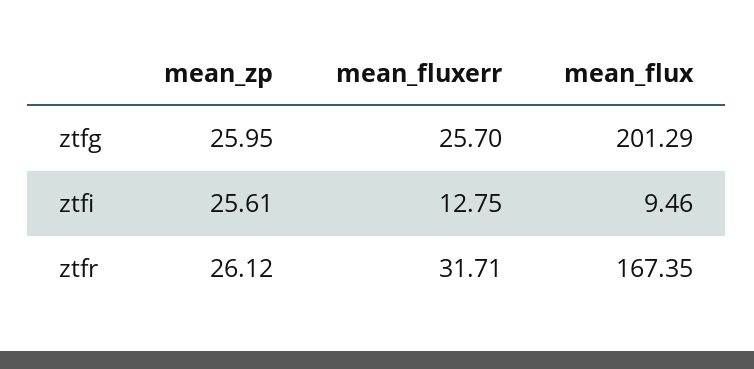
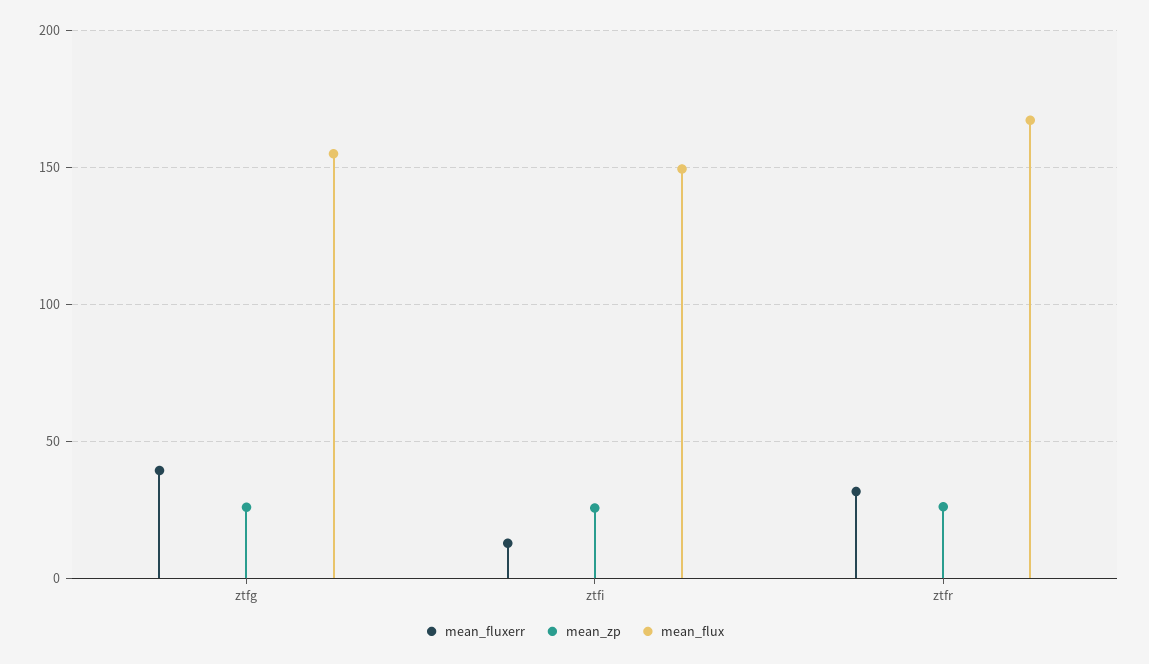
mean_fluxerr, ztfg: 25.7 -> 40
mean_flux, ztfg: 201.29 -> 155
mean_flux, ztfi: 9.46 -> 150

